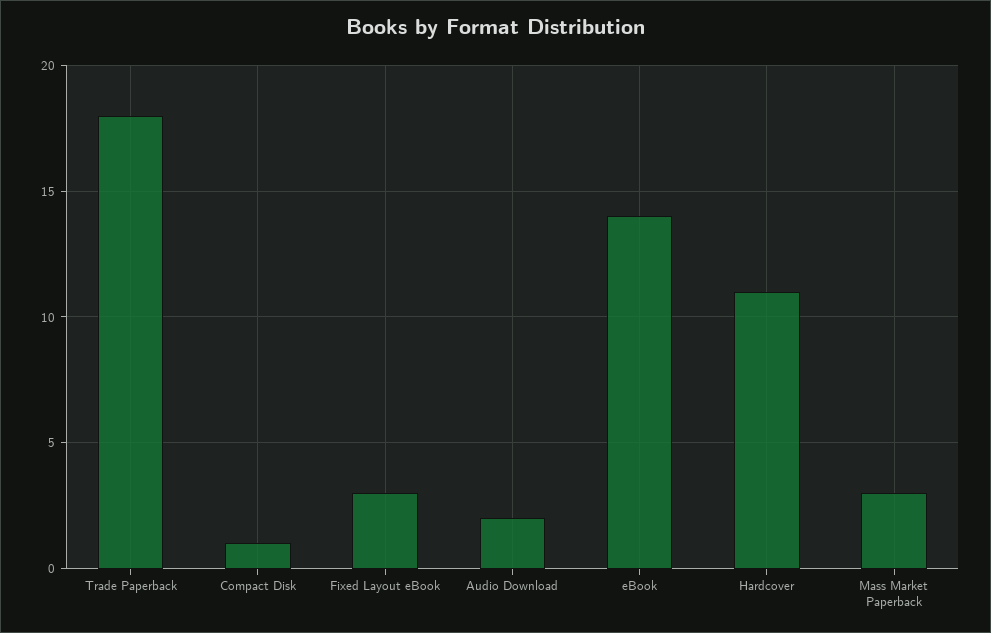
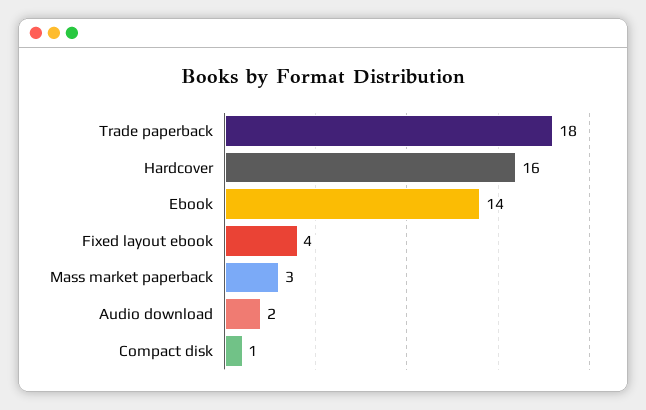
Fixed Layout eBook: 3 -> 4
Hardcover: 11 -> 16

